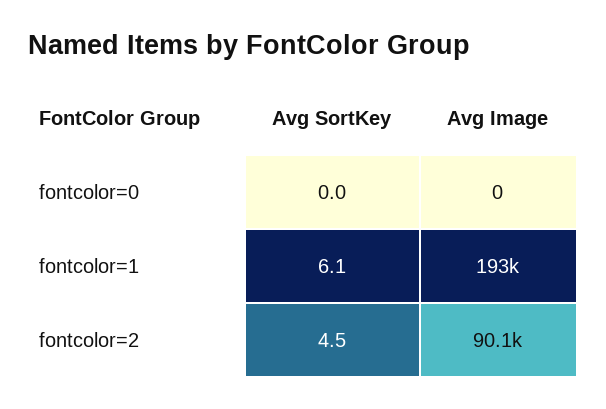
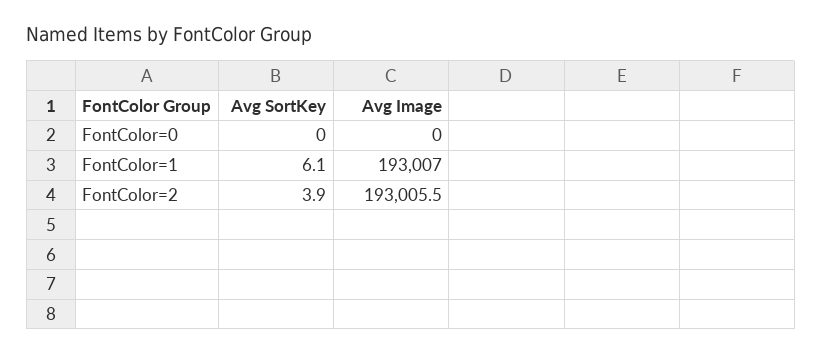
Avg SortKey, fontcolor=2: 4.5 -> 3.9
Avg Image, fontcolor=2: 90100 -> 193005.5

